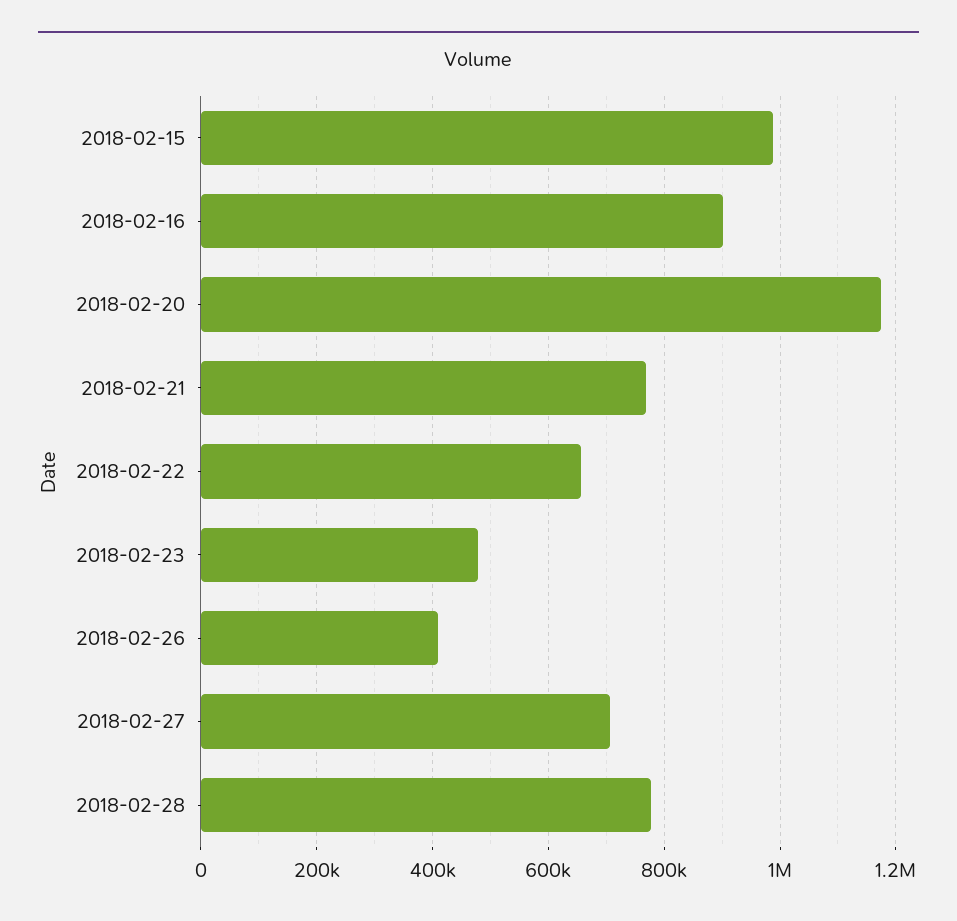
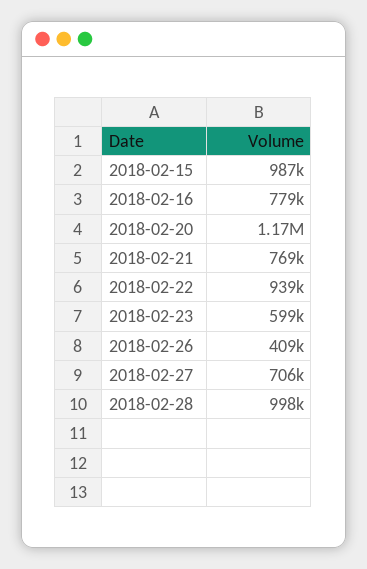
2018-02-16: 900000 -> 779000
2018-02-22: 660000 -> 939000
2018-02-23: 480000 -> 599000
2018-02-28: 780000 -> 998000

